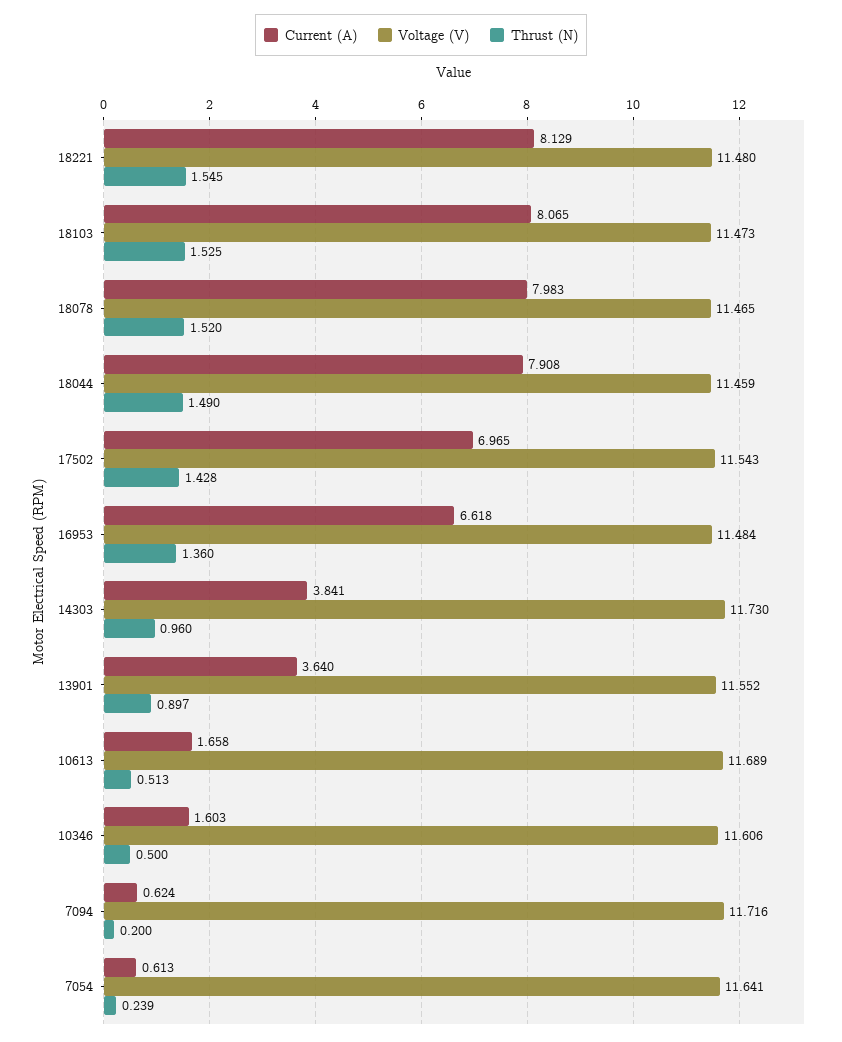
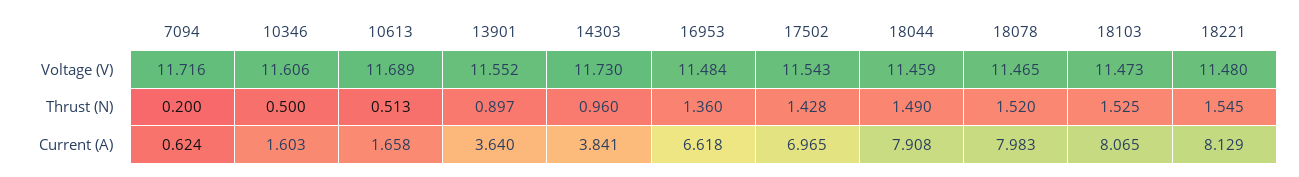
Current (A), 7054: 0.613 -> none
Voltage (V), 7054: 11.641 -> none
Thrust (N), 7054: 0.239 -> none

